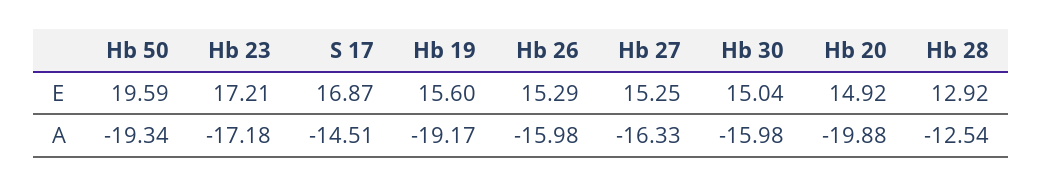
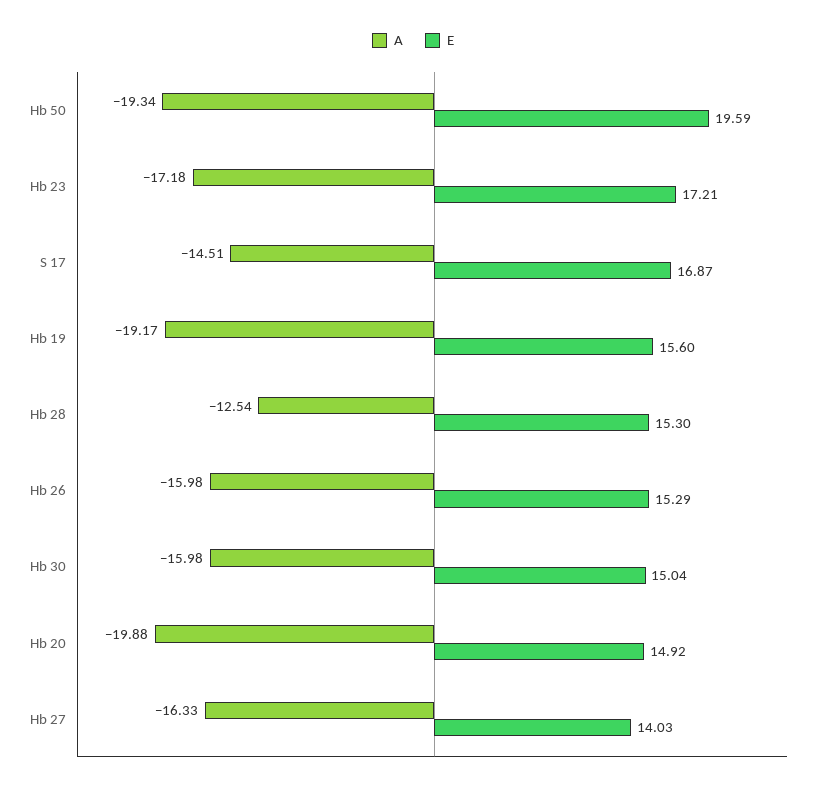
E, Hb 27: 15.25 -> 14.03
E, Hb 28: 12.92 -> 15.3

